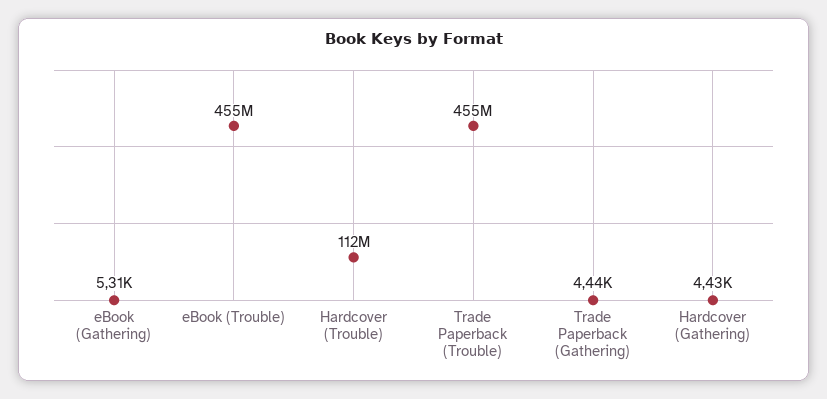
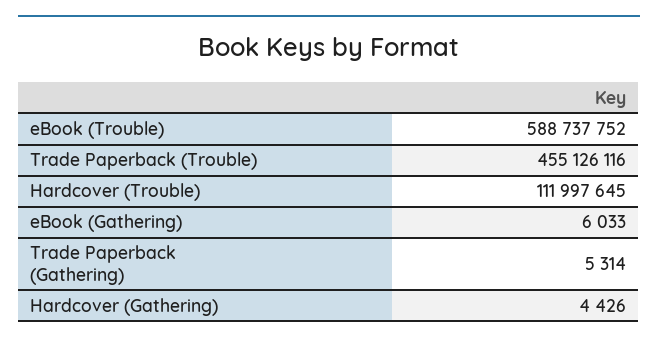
eBook (Gathering): 5310 -> 6033
eBook (Trouble): 455000000 -> 588737752
Trade Paperback (Gathering): 4440 -> 5314

